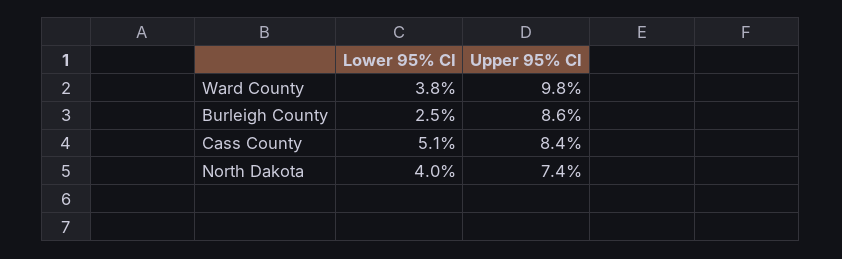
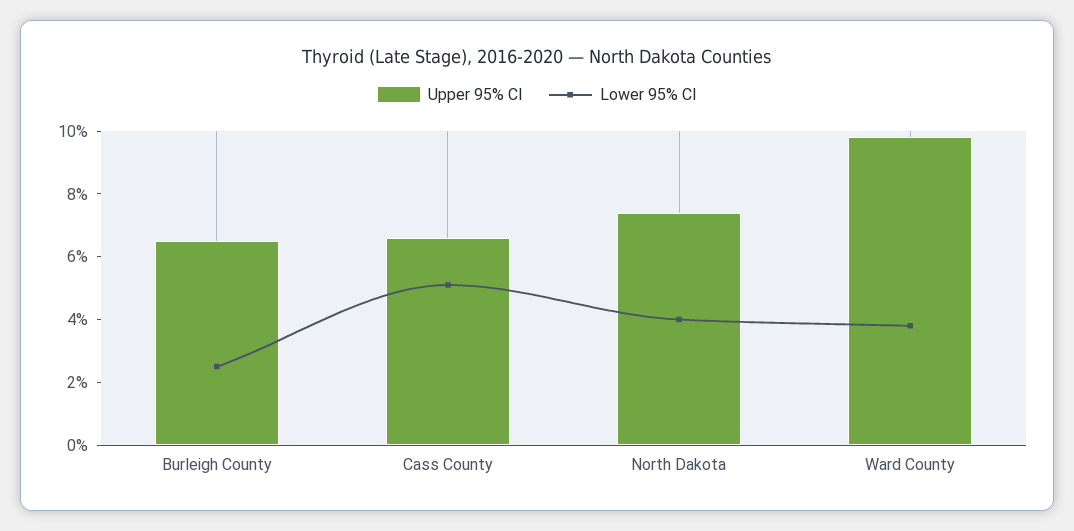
Upper 95% CI, Burleigh County: 8.6 -> 6.5
Upper 95% CI, Cass County: 8.4 -> 6.5

